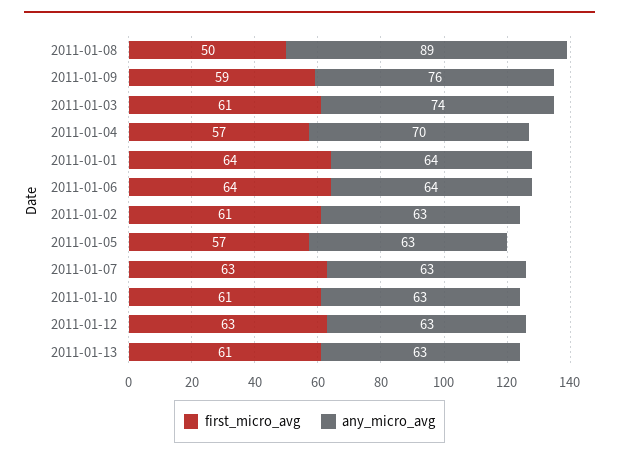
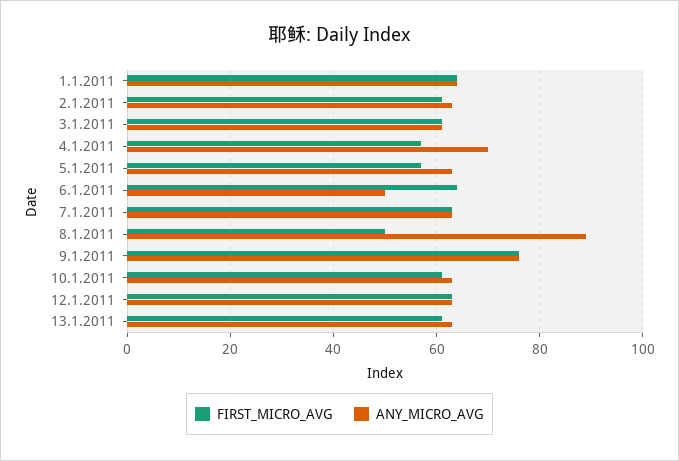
first_micro_avg, 2011-01-09: 59 -> 75
any_micro_avg, 2011-01-03: 74 -> 60
any_micro_avg, 2011-01-06: 64 -> 50

